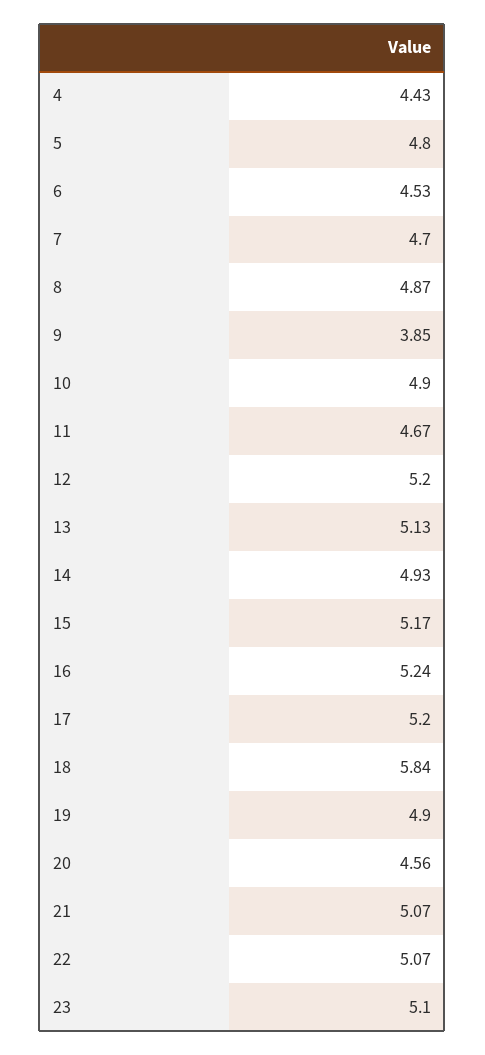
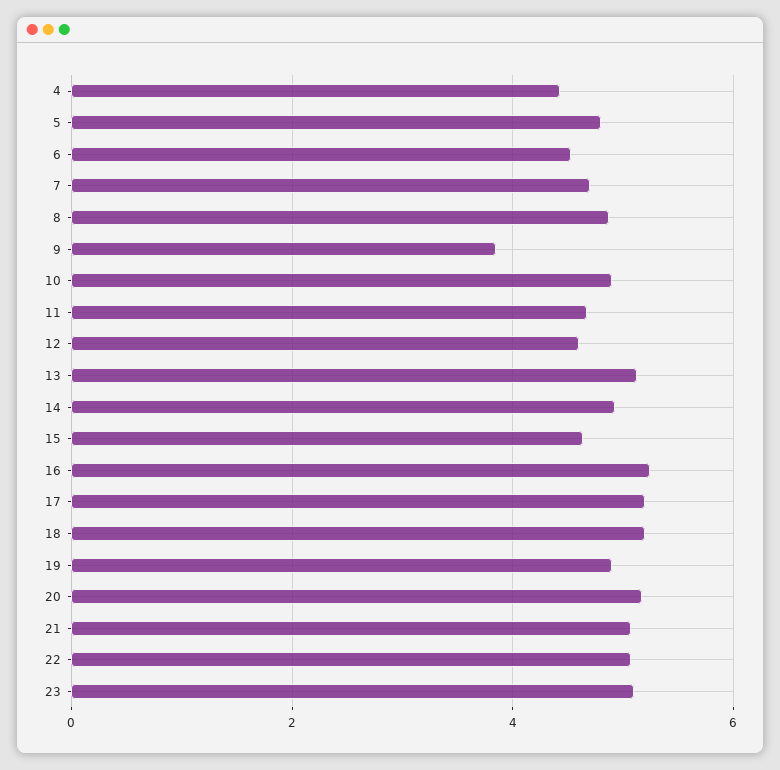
12: 5.2 -> 4.6
15: 5.17 -> 4.6
18: 5.84 -> 5.2
20: 4.56 -> 5.2

